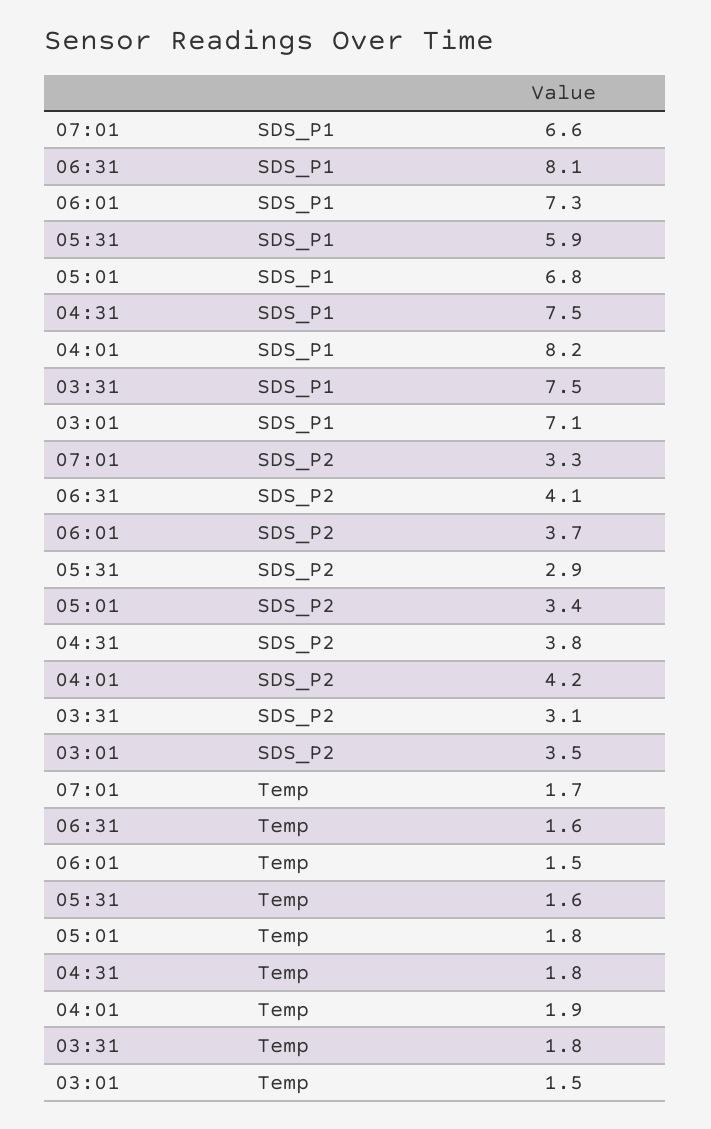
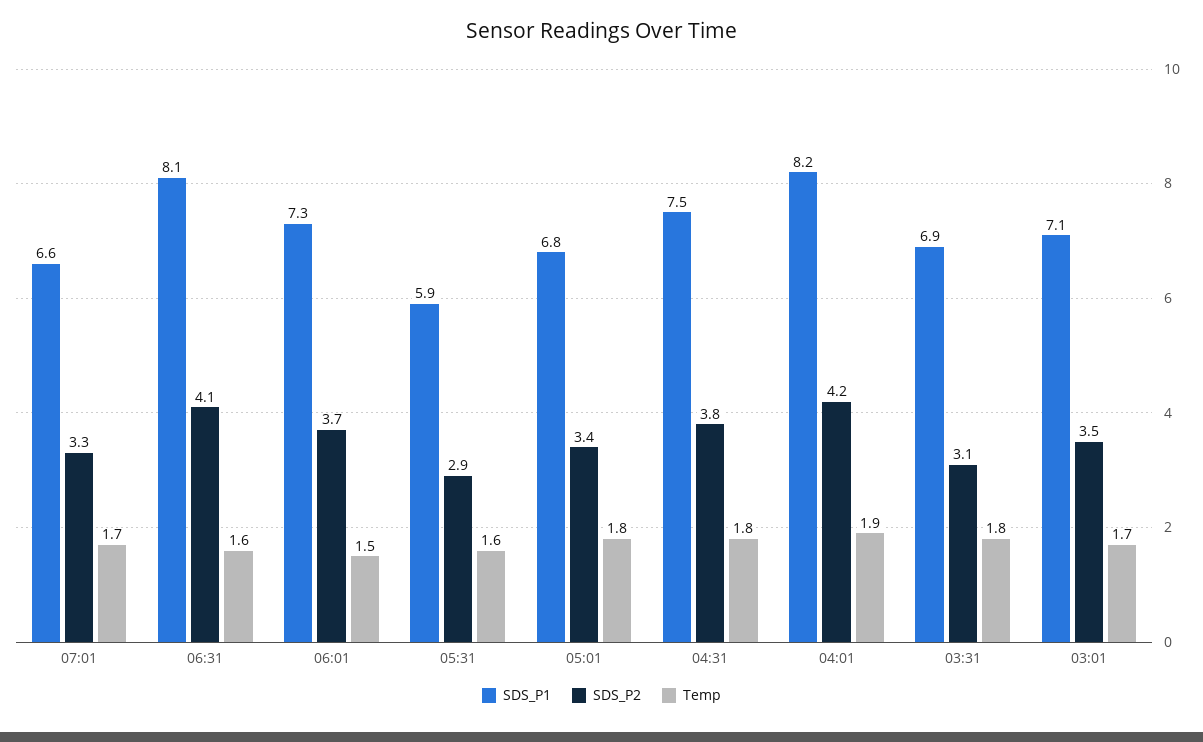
SDS_P1, 03:31: 7.5 -> 6.9
Temp, 03:01: 1.5 -> 1.7

